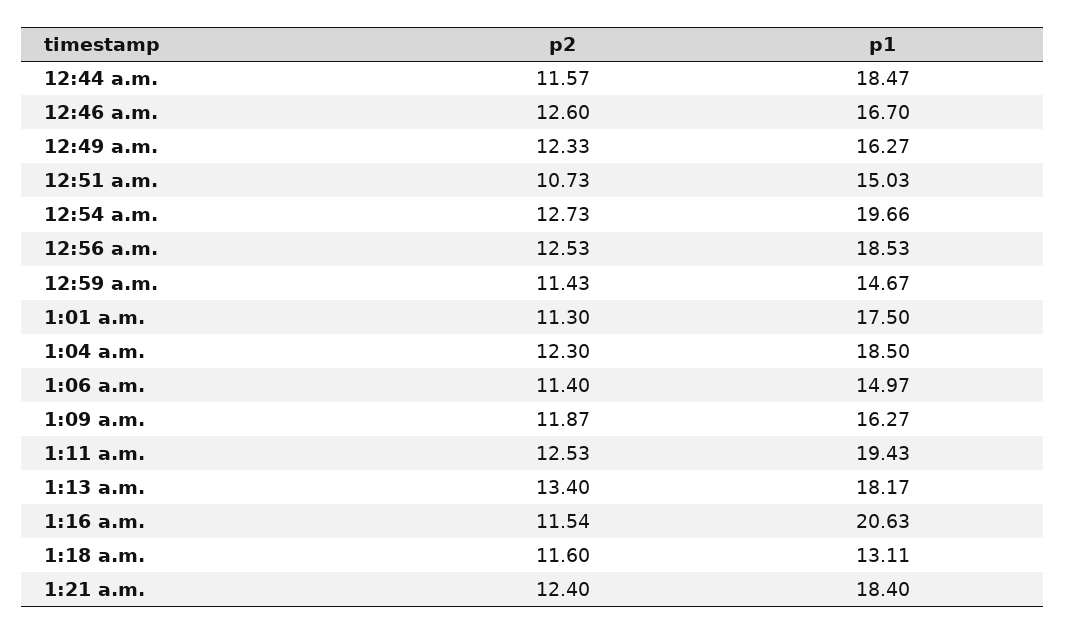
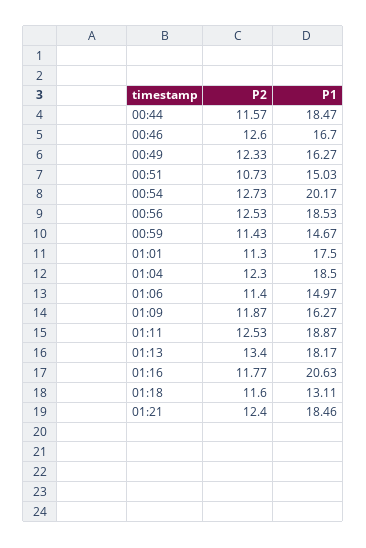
p1, 12:54 a.m.: 19.66 -> 20.17
p1, 1:11 a.m.: 19.43 -> 18.87
p2, 1:16 a.m.: 11.54 -> 11.77
p1, 1:21 a.m.: 18.4 -> 18.46

